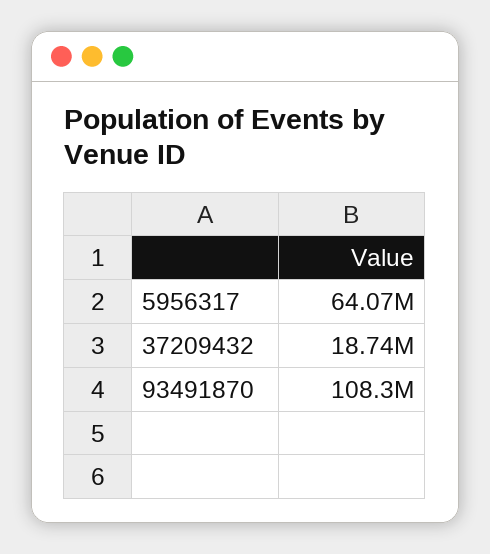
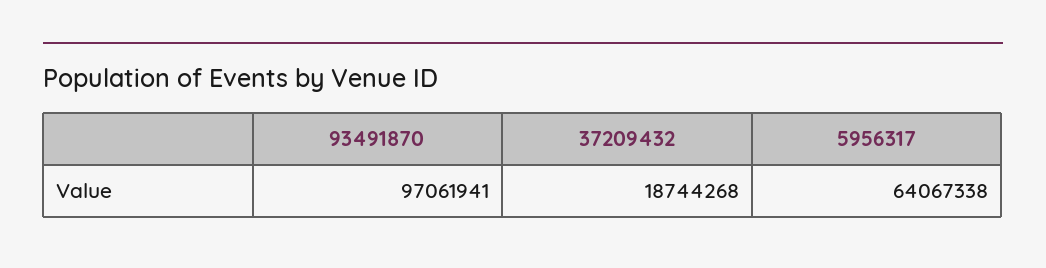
93491870: 108300000 -> 97061941

